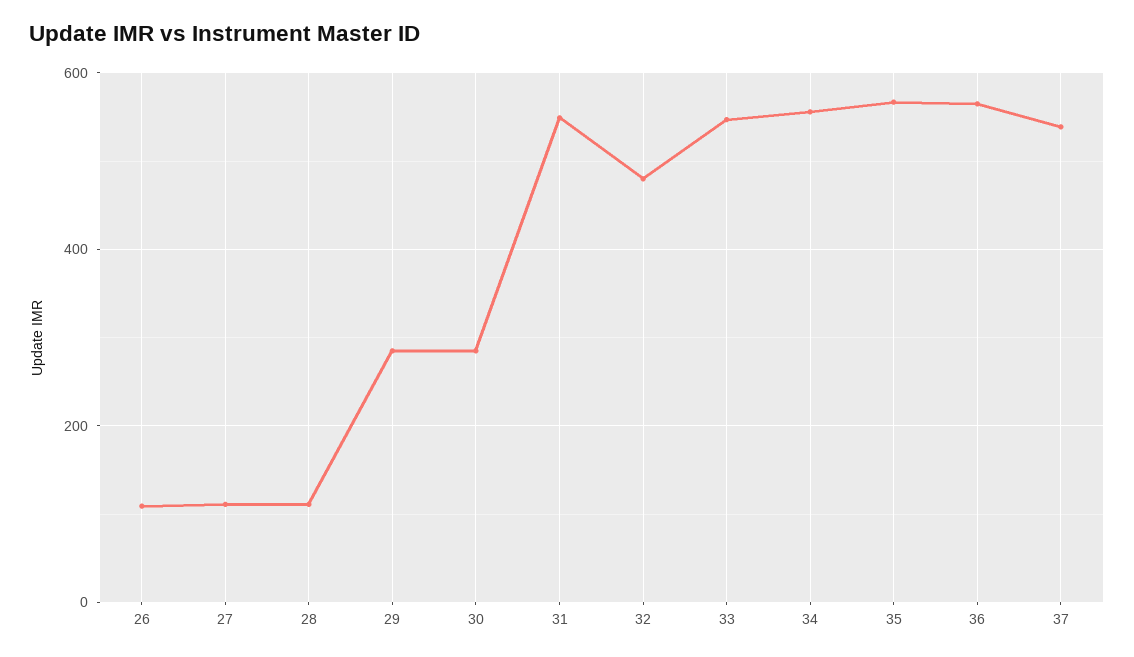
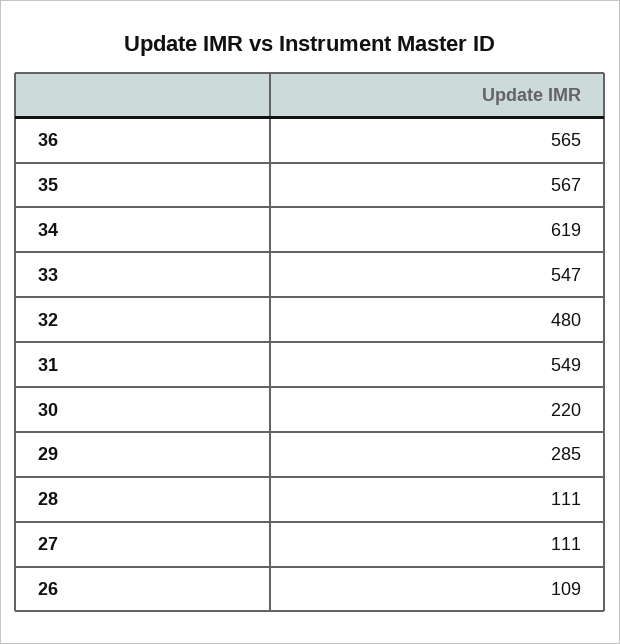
30: 280 -> 220
34: 560 -> 619
37: 540 -> none

